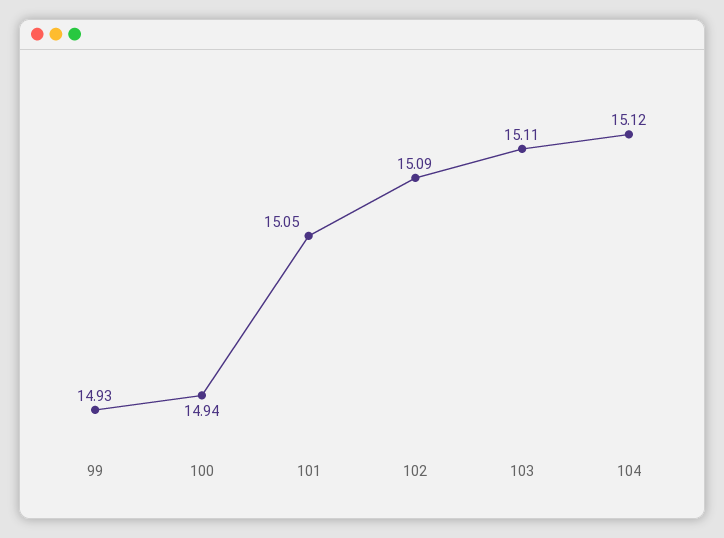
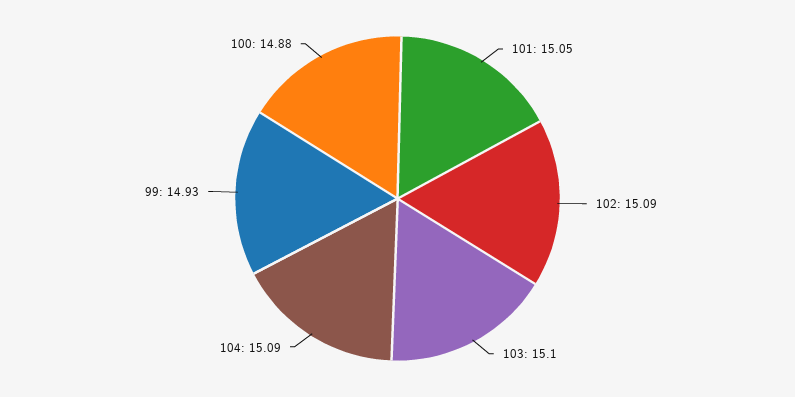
100: 14.94 -> 14.88
103: 15.11 -> 15.1
104: 15.12 -> 15.09

